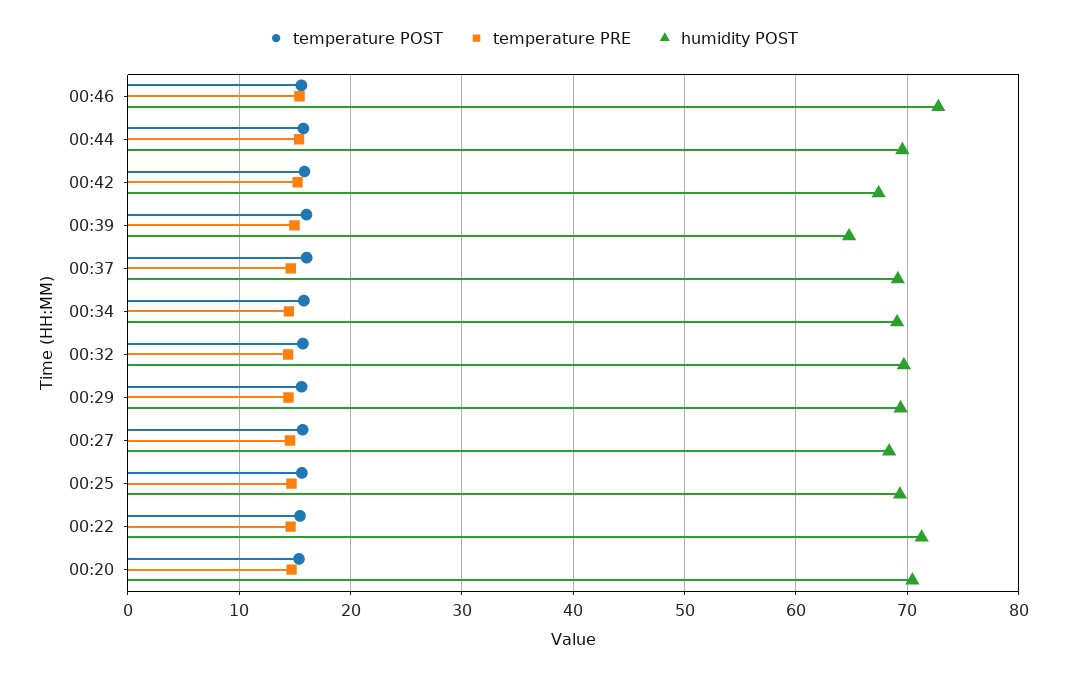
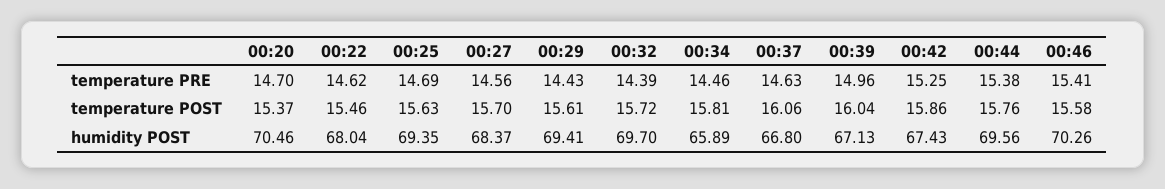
humidity POST, 00:46: 73 -> 70.26
humidity POST, 00:39: 65 -> 67.13
humidity POST, 00:37: 69 -> 66.8
humidity POST, 00:34: 69 -> 65.89
humidity POST, 00:22: 71 -> 68.04

